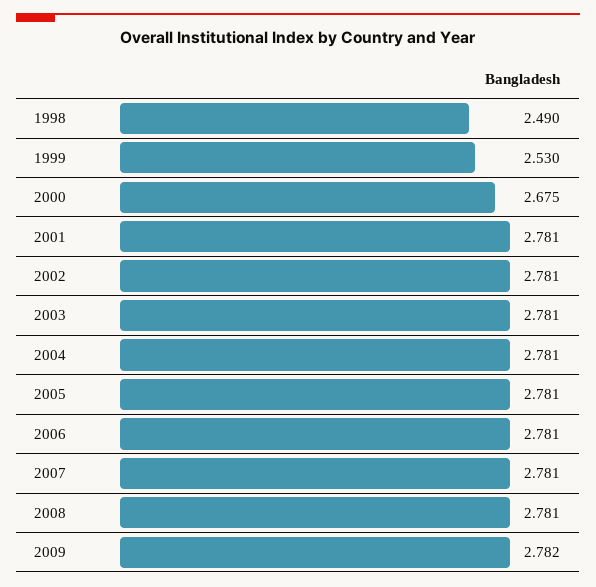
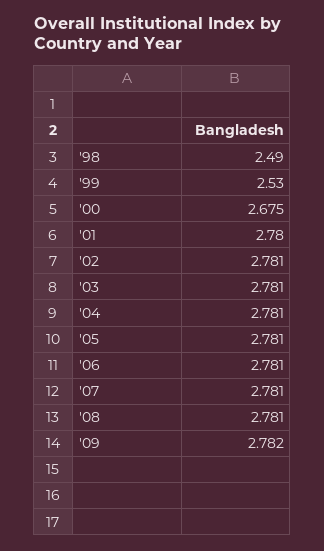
2001: 2.781 -> 2.78

